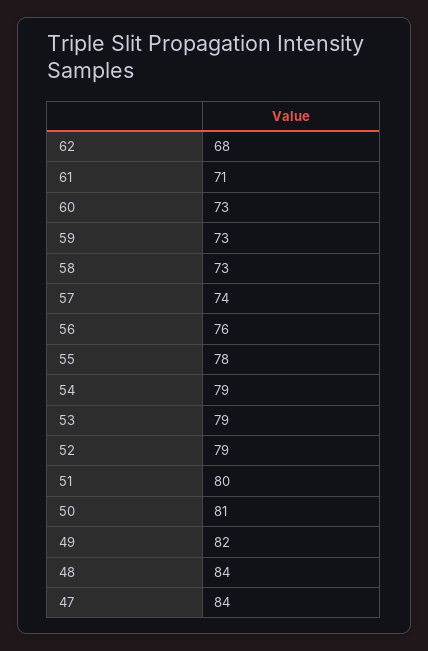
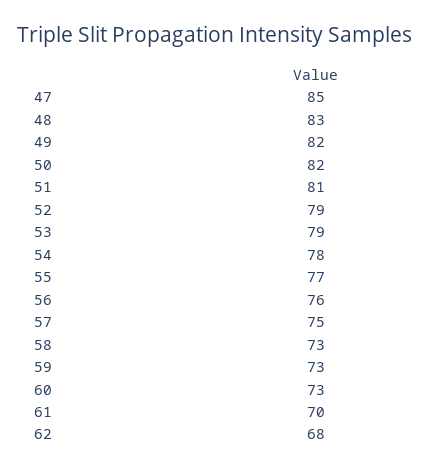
61: 71 -> 70
57: 74 -> 75
55: 78 -> 77
54: 79 -> 78
51: 80 -> 81
50: 81 -> 82
48: 84 -> 83
47: 84 -> 85

